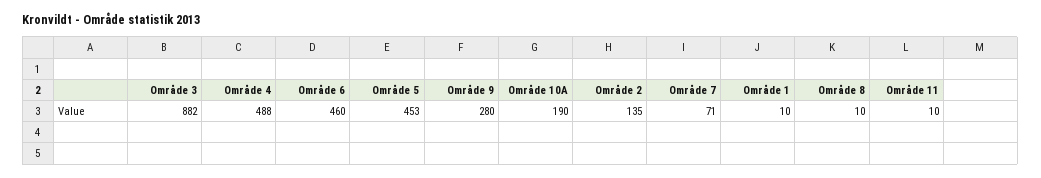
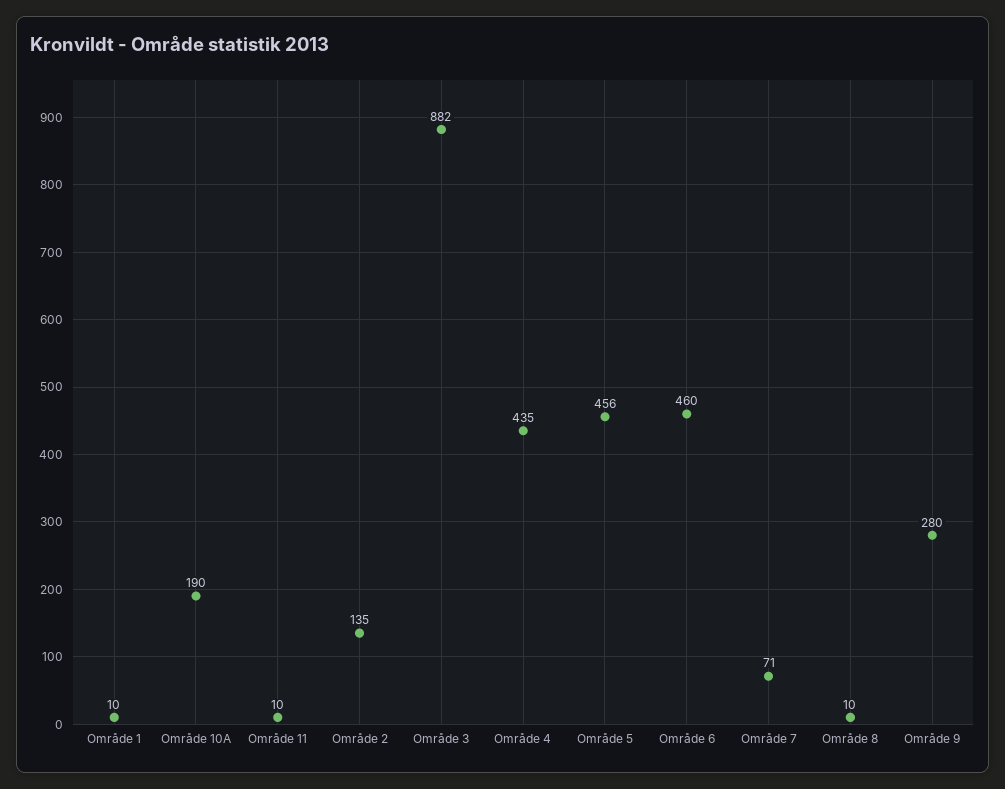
Område 4: 488 -> 435
Område 5: 453 -> 456

